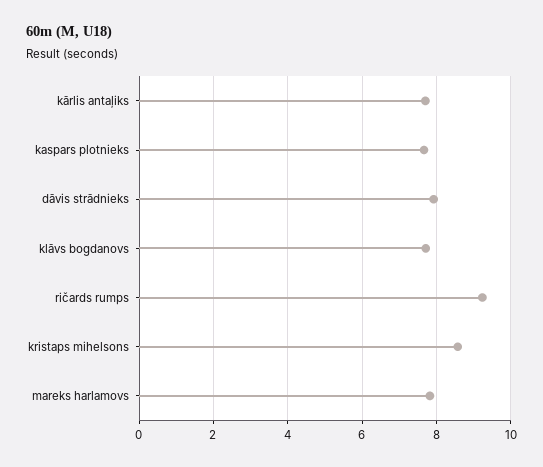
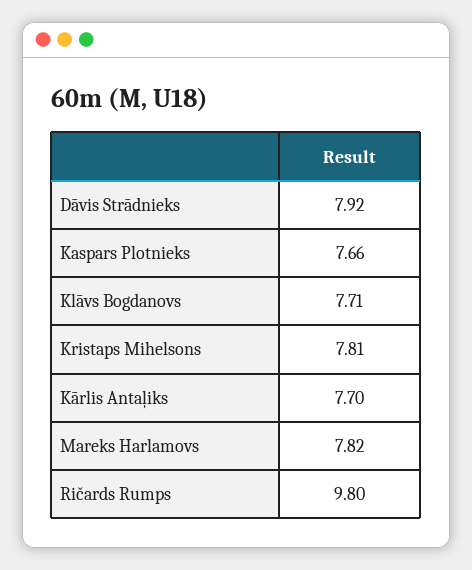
ričards rumps: 9.2 -> 9.8
kristaps mihelsons: 8.6 -> 7.81

